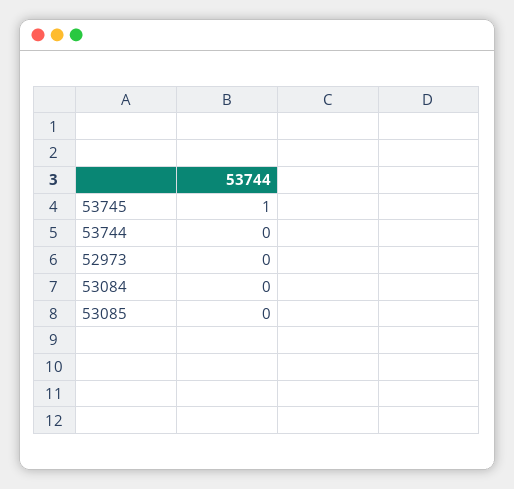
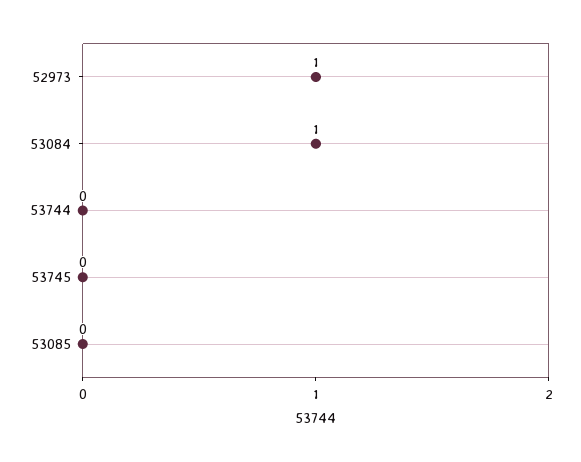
53745: 1 -> 0
52973: 0 -> 1
53084: 0 -> 1

